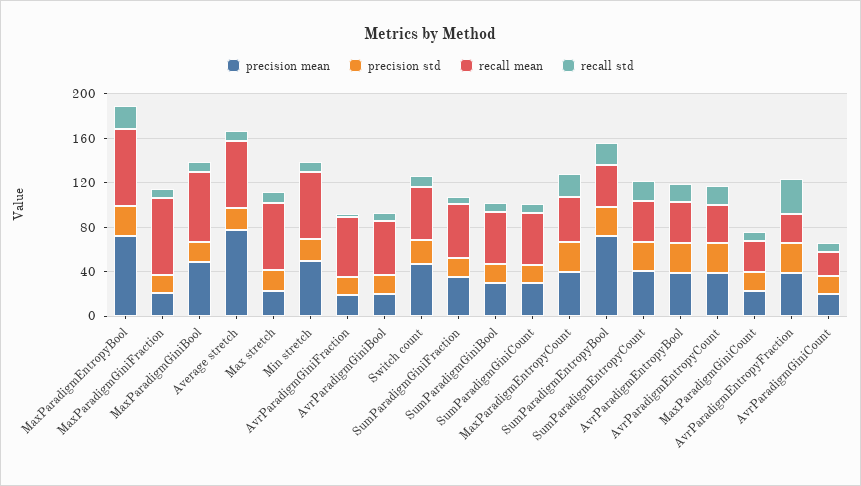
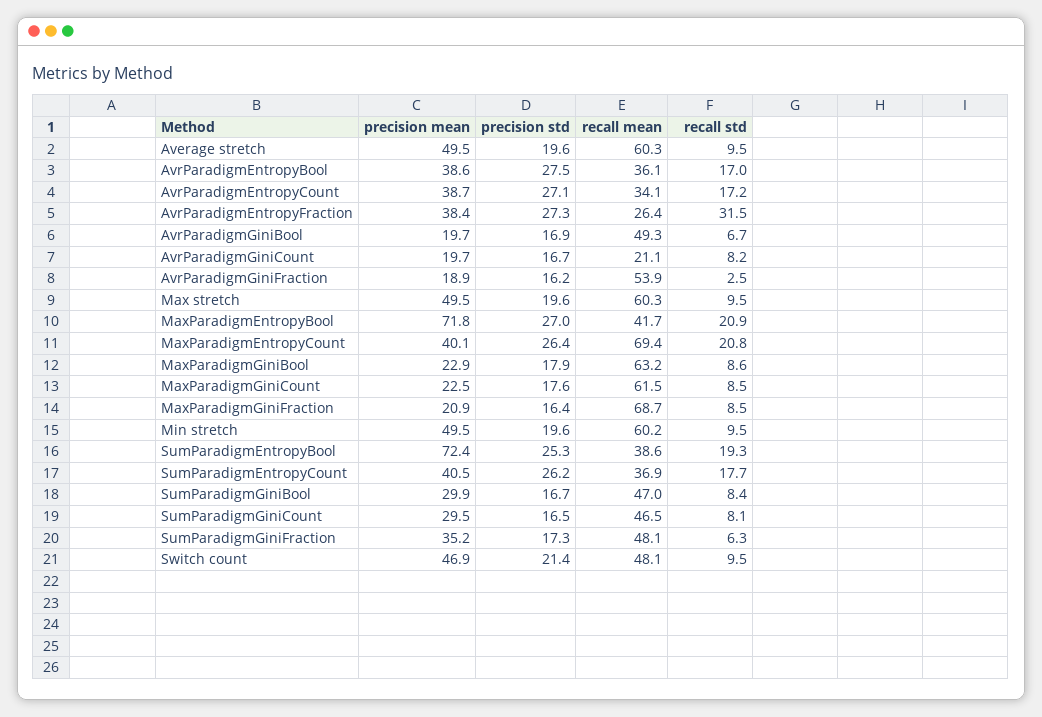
recall mean, MaxParadigmEntropyBool: 70 -> 41.7
precision mean, MaxParadigmGiniBool: 50 -> 22.9
precision mean, Average stretch: 80 -> 49.5
precision mean, Max stretch: 20 -> 49.5
recall mean, MaxParadigmEntropyCount: 40 -> 69.4
recall mean, MaxParadigmGiniCount: 30 -> 61.5

